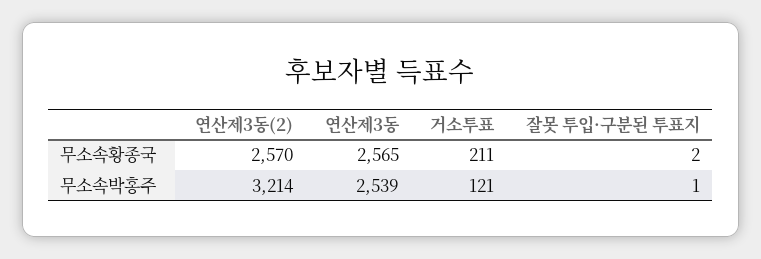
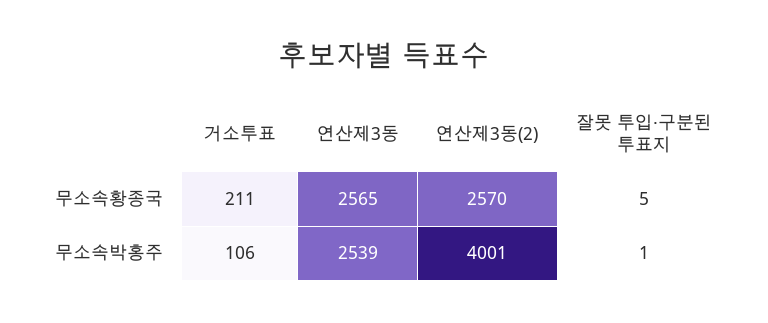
잘못 투입·구분된 투표지, 무소속황종국: 2 -> 5
연산제3동(2), 무소속박홍주: 3214 -> 4001
거소투표, 무소속박홍주: 121 -> 106

